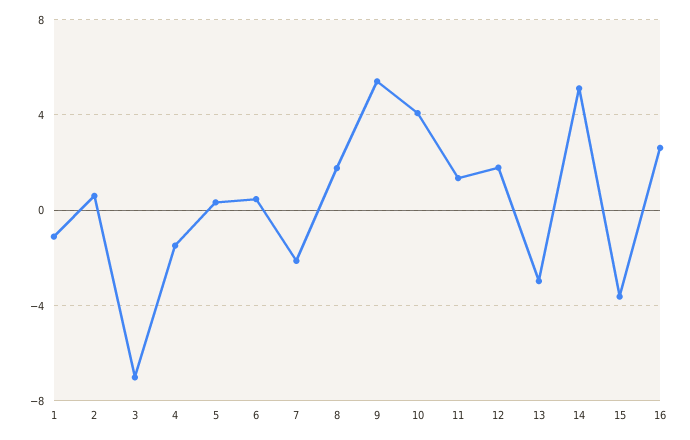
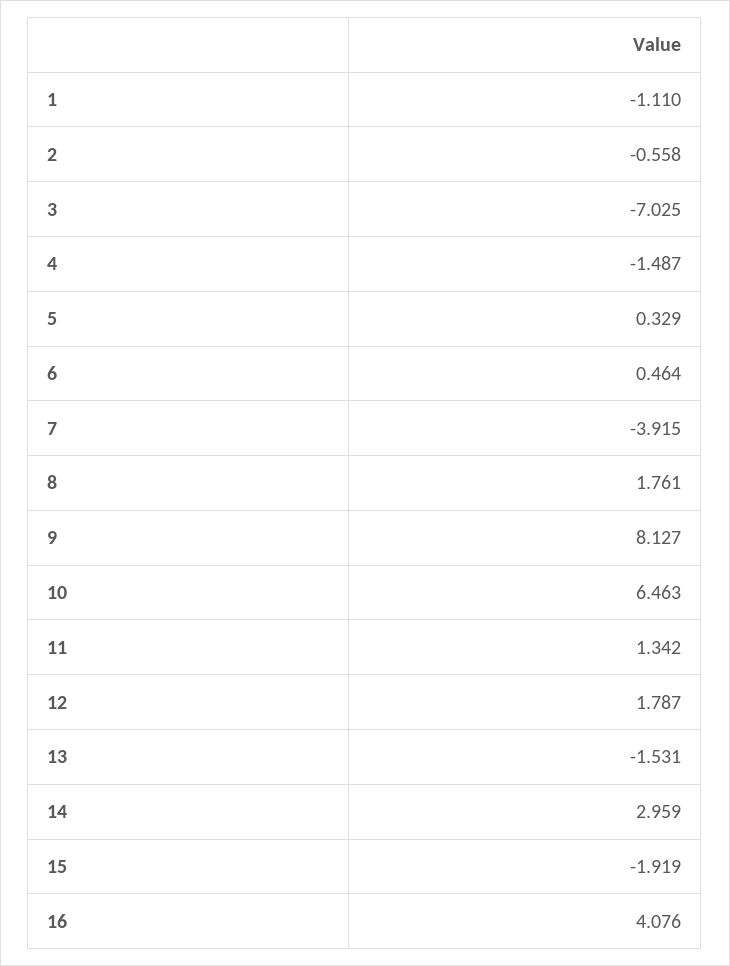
2: 0.5 -> -0.558
7: -2 -> -3.915
9: 5.5 -> 8.127
10: 4 -> 6.463
13: -3 -> -1.531
14: 5 -> 2.959
15: -3.5 -> -1.919
16: 2.5 -> 4.076

